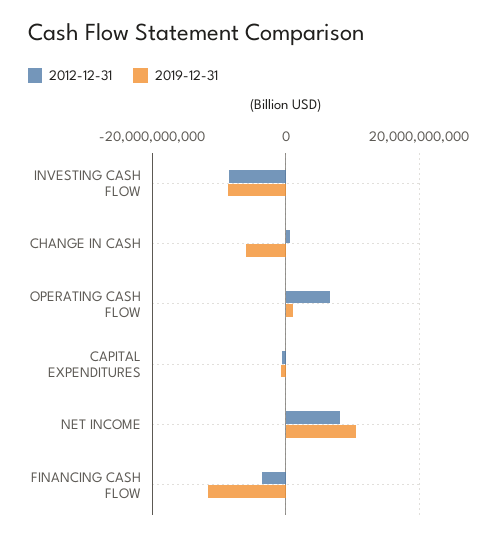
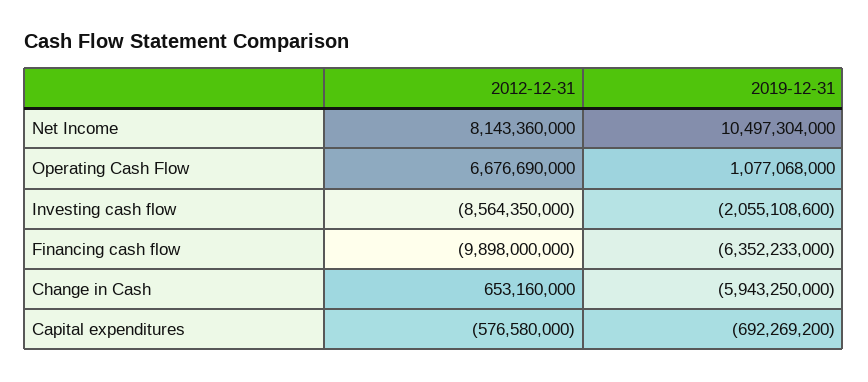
2019-12-31, INVESTING CASH FLOW: -8000000000 -> -2055108600
2012-12-31, FINANCING CASH FLOW: -4000000000 -> -9898000000
2019-12-31, FINANCING CASH FLOW: -12000000000 -> -6352233000

